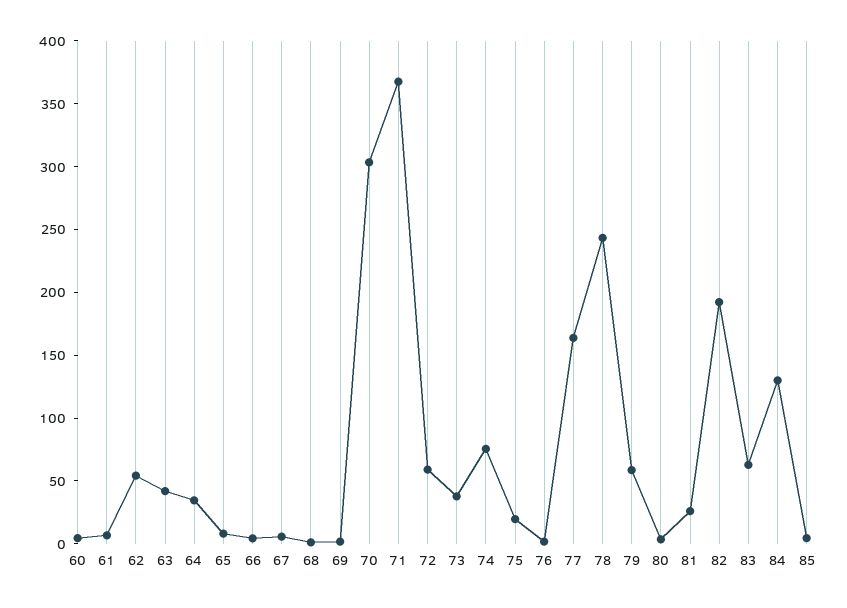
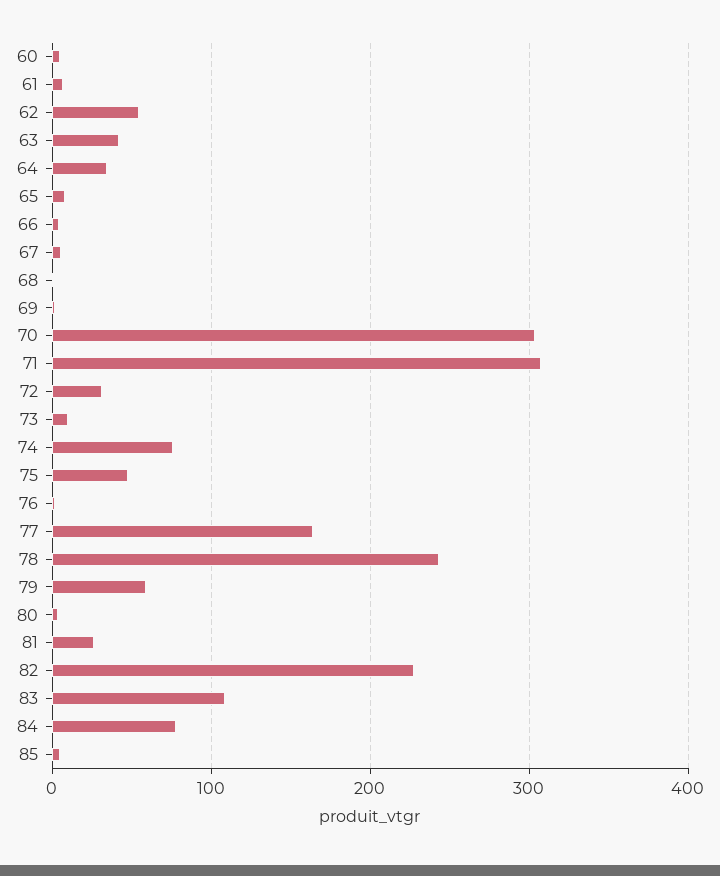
71: 370 -> 310
72: 60 -> 30
73: 40 -> 10
75: 20 -> 50
82: 190 -> 230
83: 60 -> 110
84: 130 -> 80

